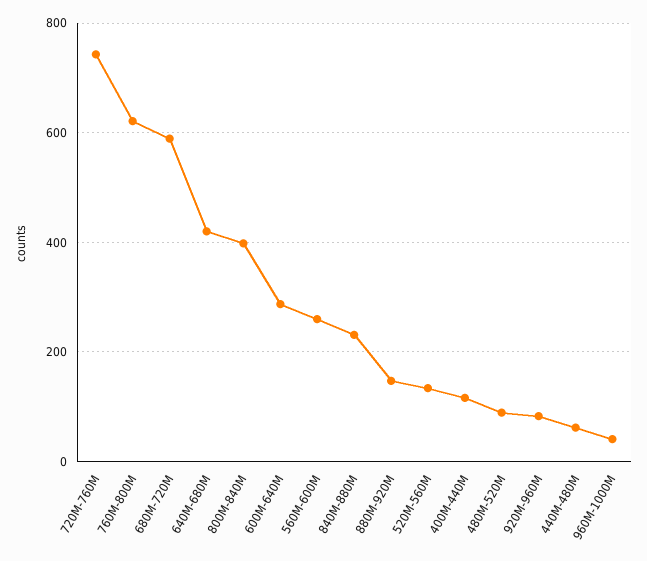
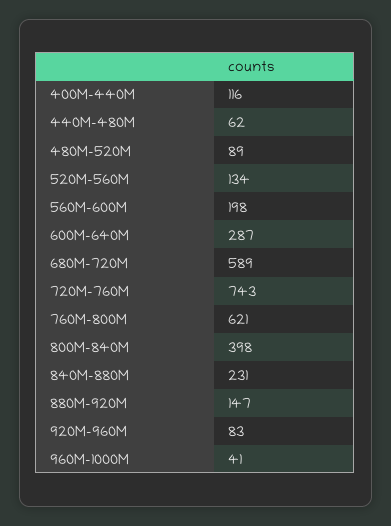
640M-680M: 420 -> none
560M-600M: 260 -> 198

